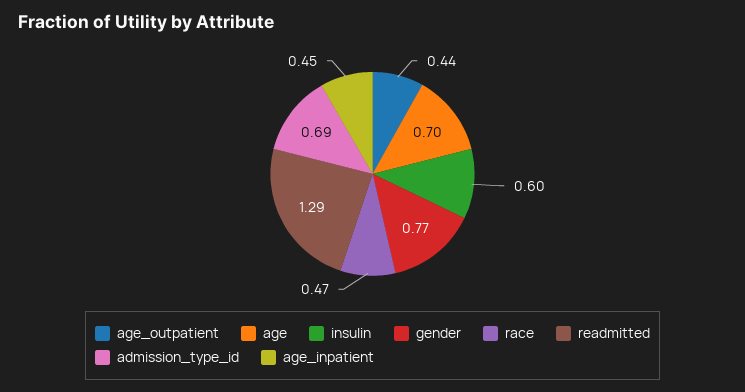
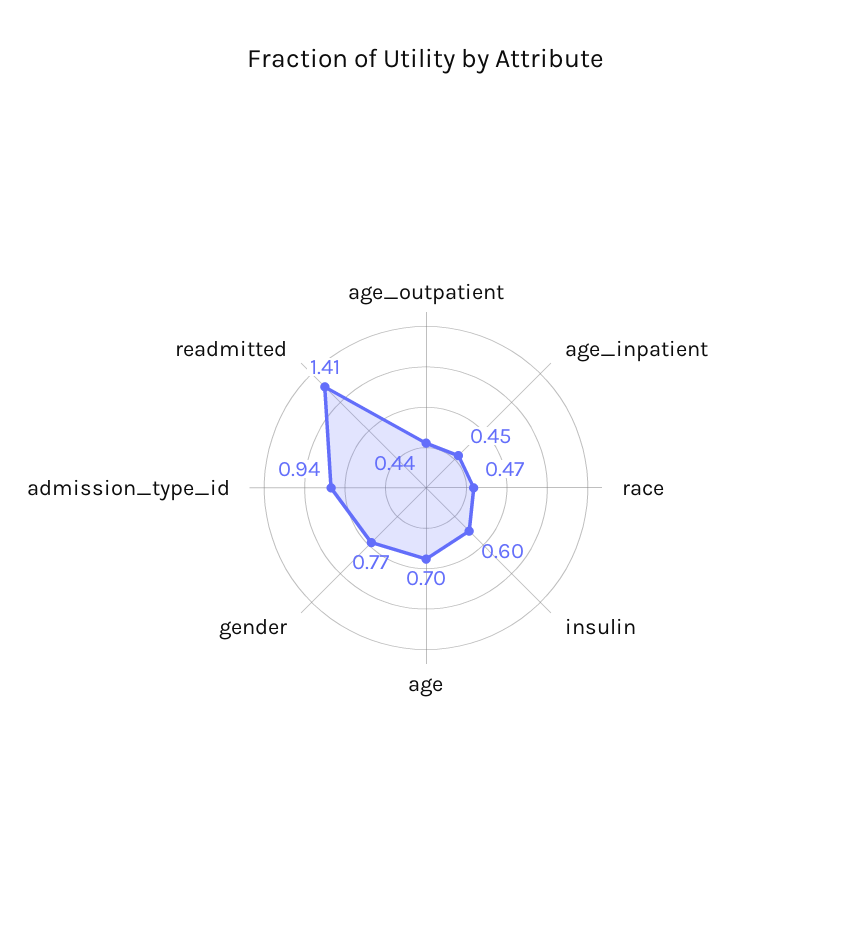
readmitted: 1.29 -> 1.41
admission_type_id: 0.69 -> 0.94

